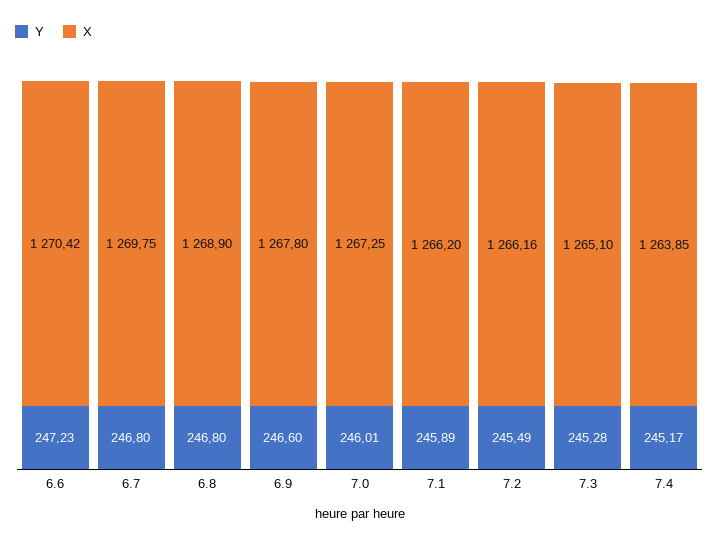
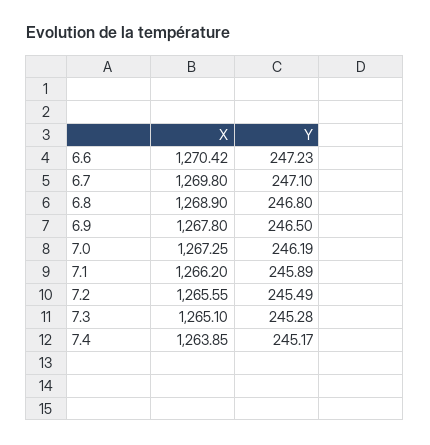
Y, 6.7: 246.8 -> 247.1
X, 6.7: 1269.75 -> 1269.8
Y, 6.9: 246.6 -> 246.5
Y, 7.0: 246.01 -> 246.19
X, 7.2: 1266.16 -> 1265.55

